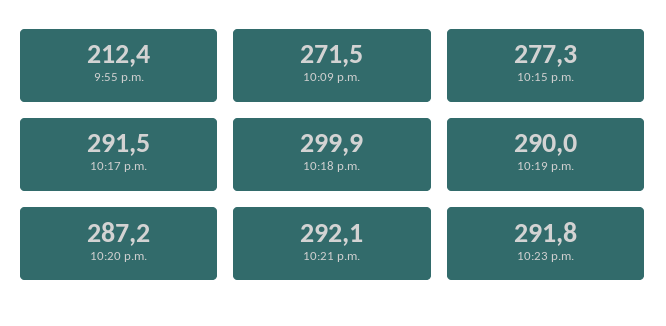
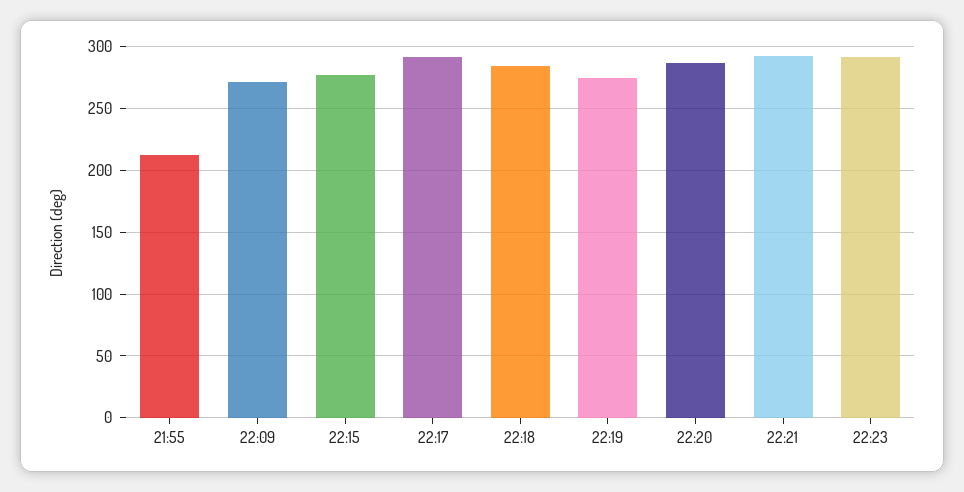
10:18 p.m.: 299.9 -> 285
10:19 p.m.: 290 -> 275

